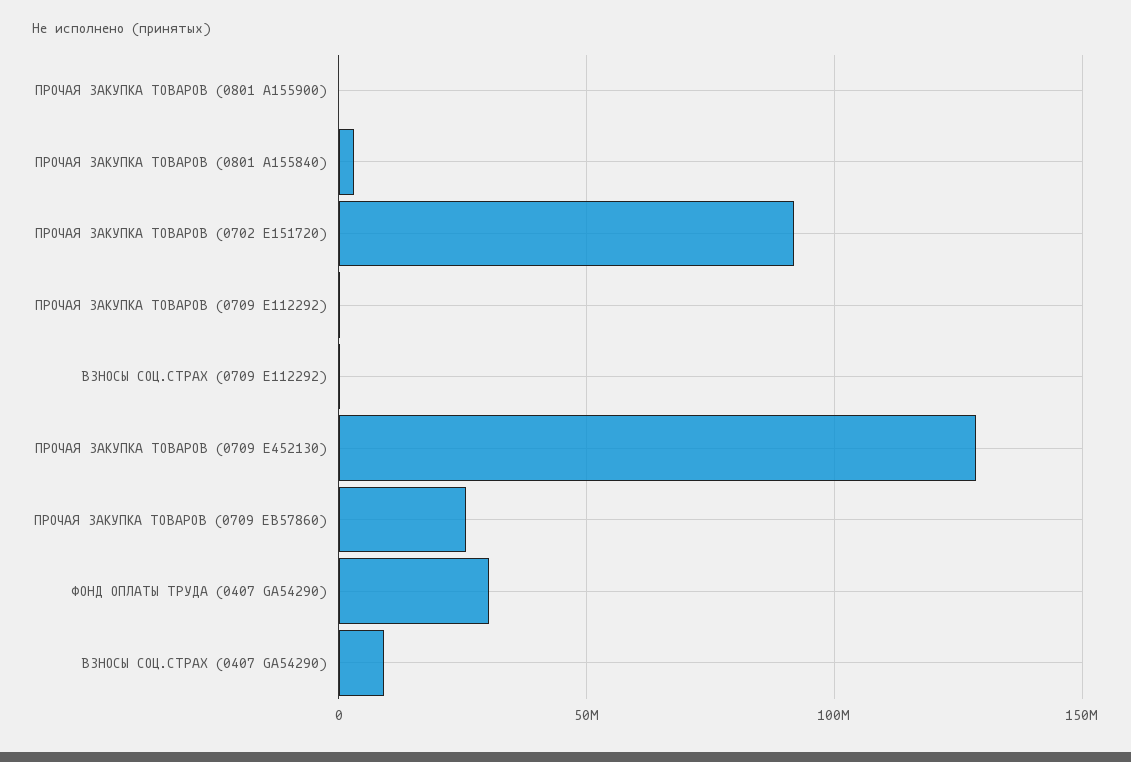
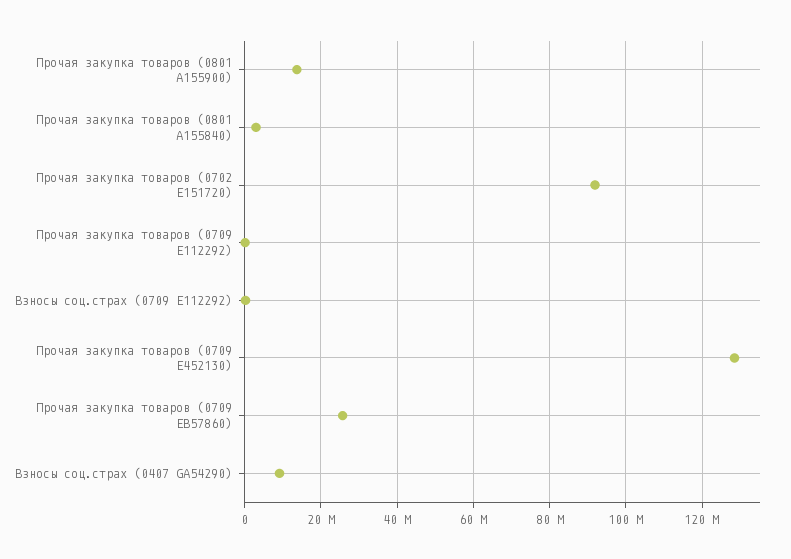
ПРОЧАЯ ЗАКУПКА ТОВАРОВ (0801 A155900): 0 -> 14000000
ФОНД ОПЛАТЫ ТРУДА (0407 GA54290): 30000000 -> none

